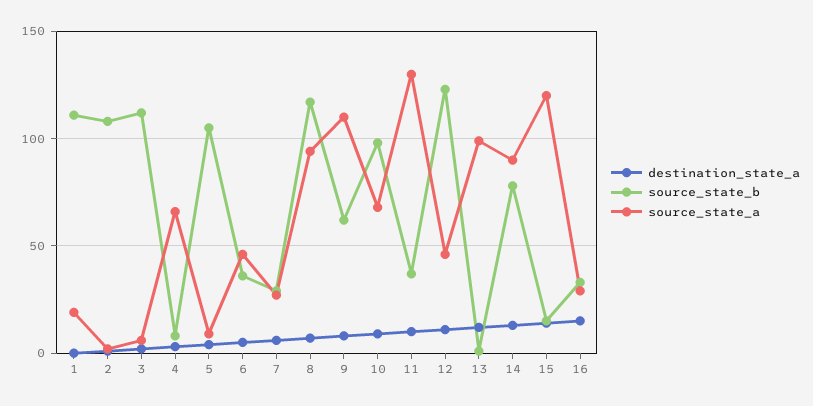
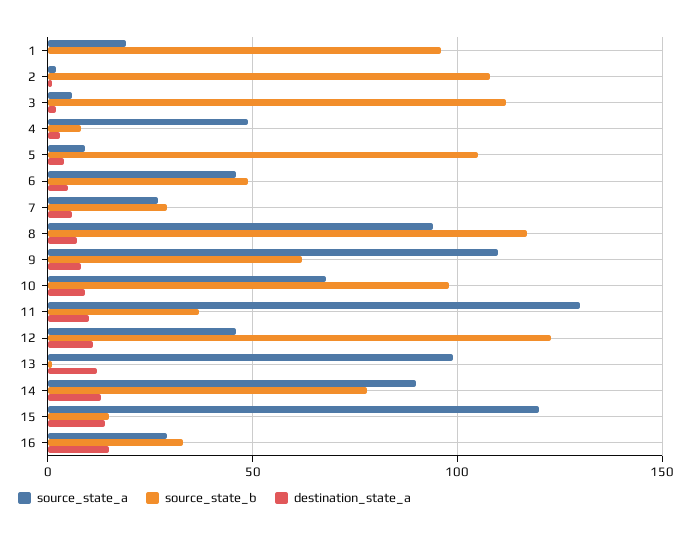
source_state_b, 1: 110 -> 95
source_state_a, 4: 65 -> 50
source_state_b, 6: 35 -> 50

